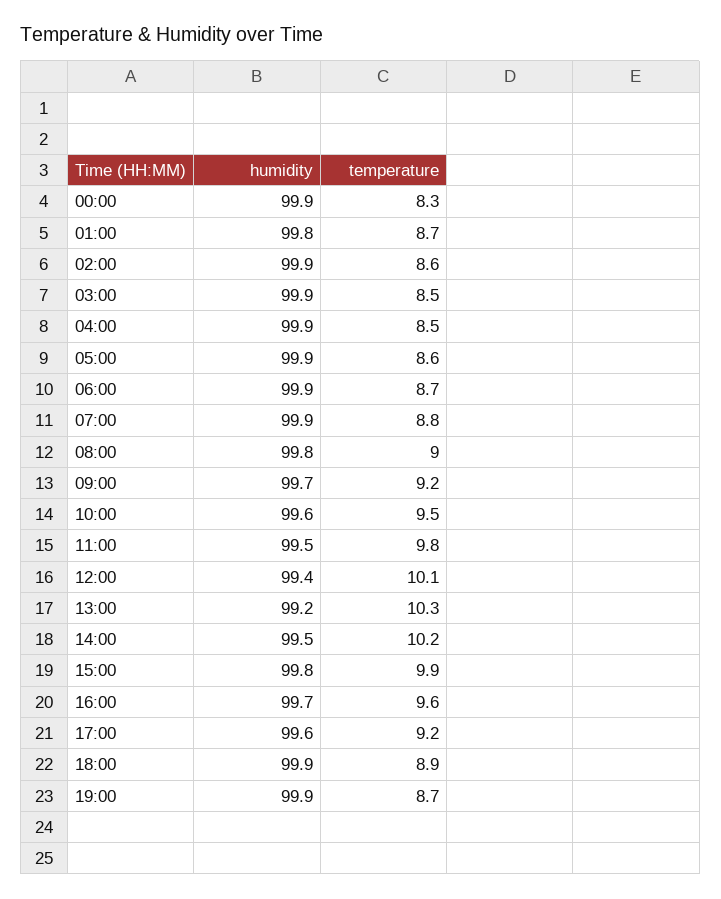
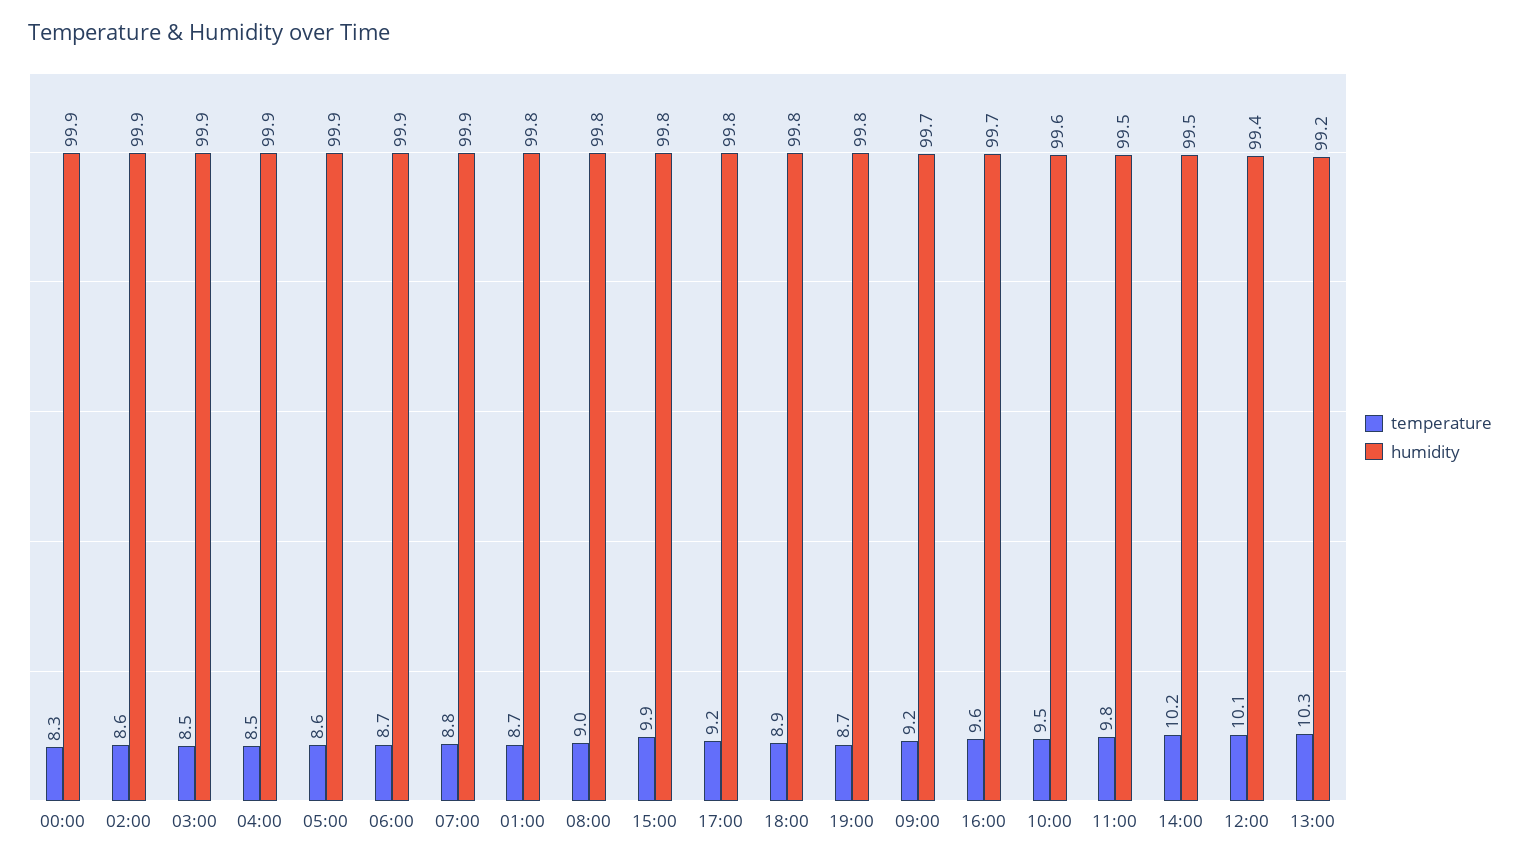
humidity, 17:00: 99.6 -> 99.8
humidity, 18:00: 99.9 -> 99.8
humidity, 19:00: 99.9 -> 99.8

